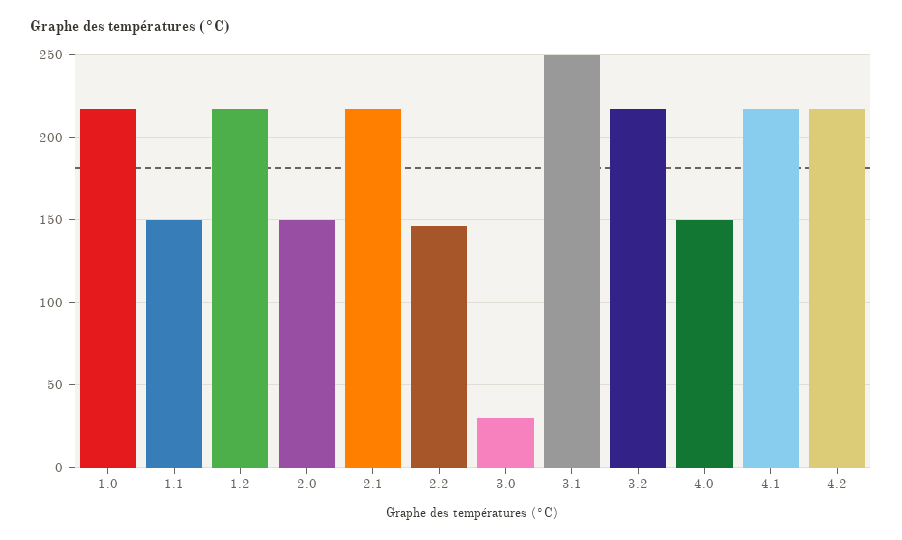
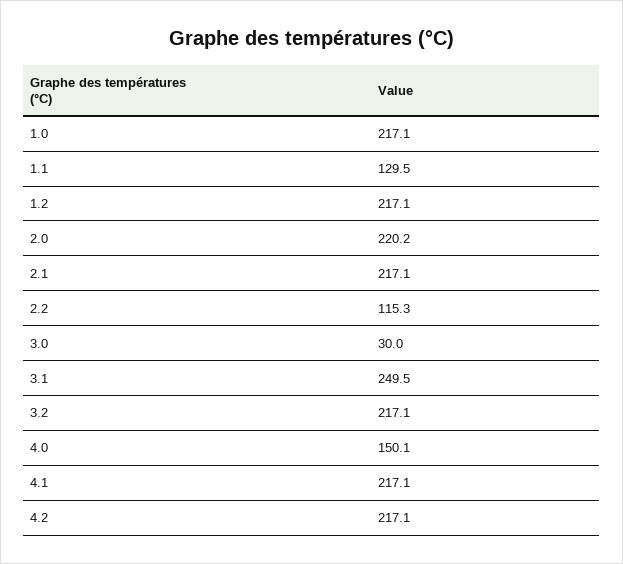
1.1: 150 -> 129.5
2.0: 150 -> 220.2
2.2: 145 -> 115.3

